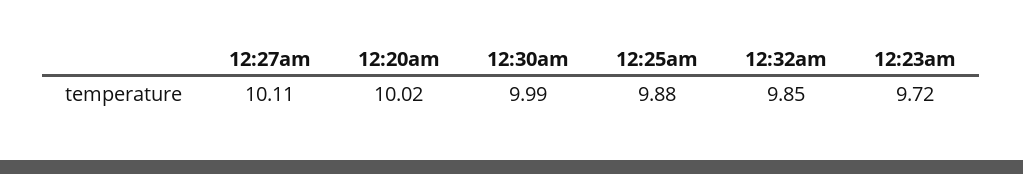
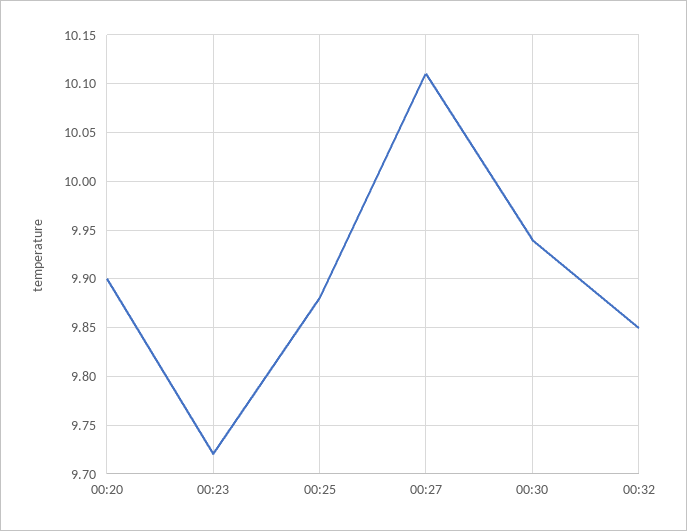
12:20am: 10.02 -> 9.9
12:30am: 9.99 -> 9.94

